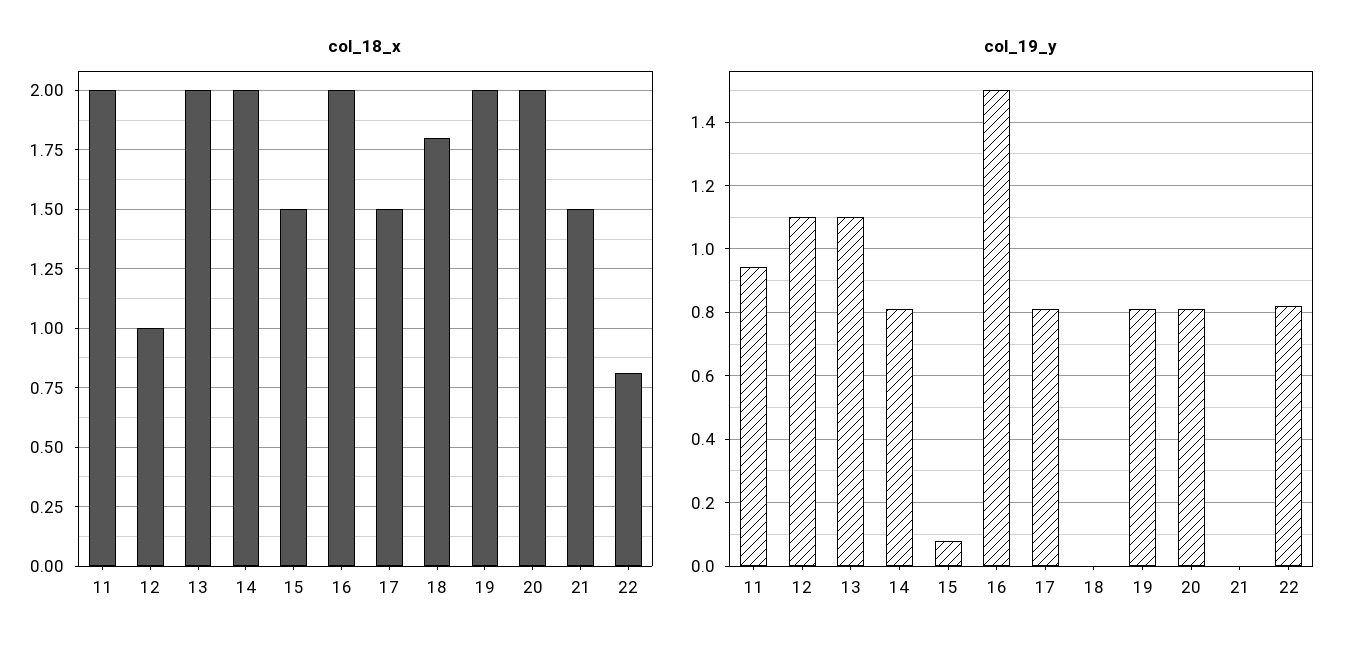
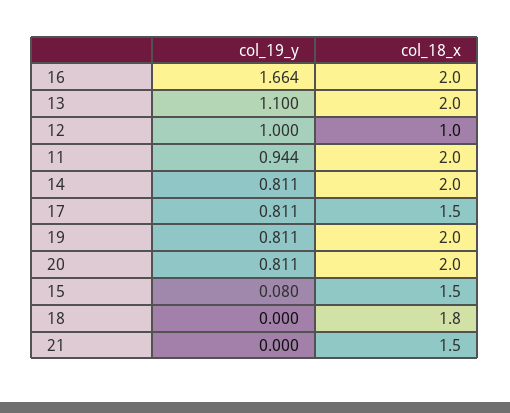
col_18_x, 22: 0.8 -> none
col_19_y, 12: 1.1 -> 1
col_19_y, 16: 1.5 -> 1.664
col_19_y, 22: 0.82 -> none

